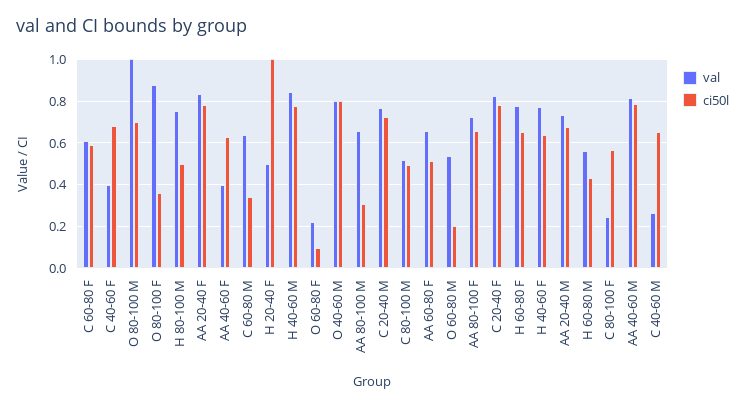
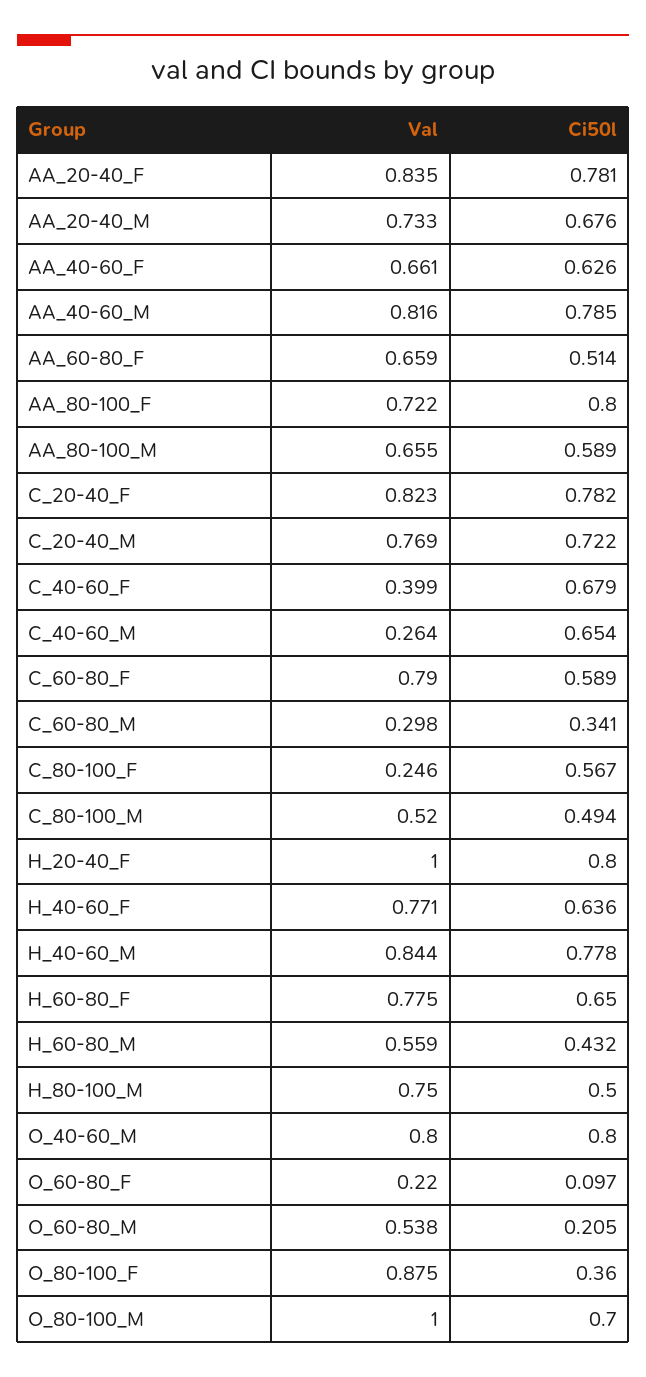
val, C 60-80 F: 0.6 -> 0.79
val, AA 40-60 F: 0.4 -> 0.661
val, C 60-80 M: 0.65 -> 0.298
val, H 20-40 F: 0.5 -> 1
ci50l, H 20-40 F: 1 -> 0.8
ci50l, AA 80-100 M: 0.3 -> 0.589
ci50l, AA 80-100 F: 0.65 -> 0.8

